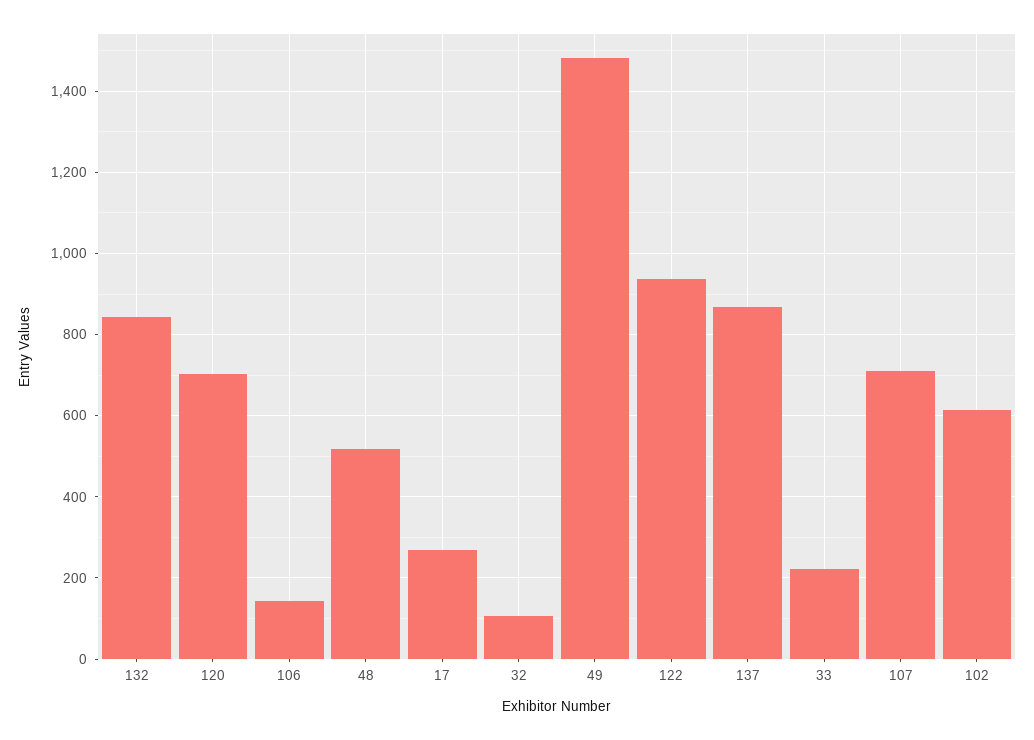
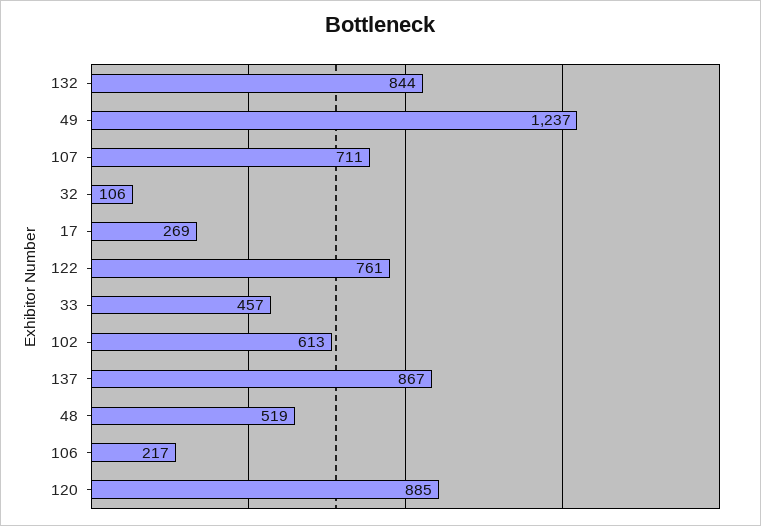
120: 700 -> 885
106: 140 -> 217
49: 1480 -> 1237
122: 940 -> 761
33: 220 -> 457

